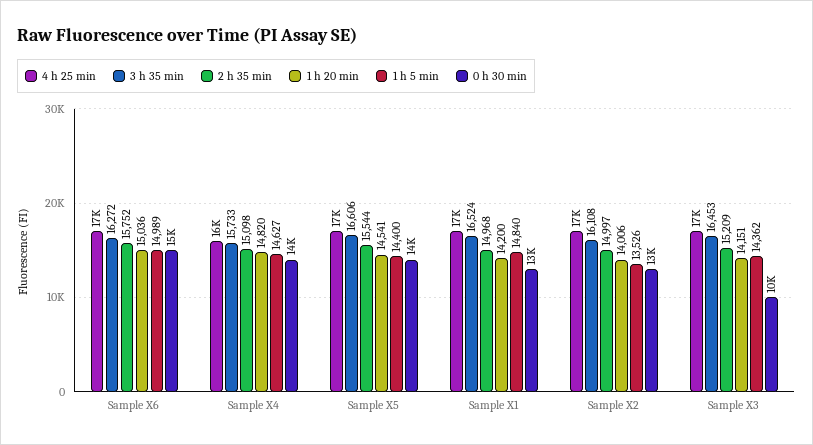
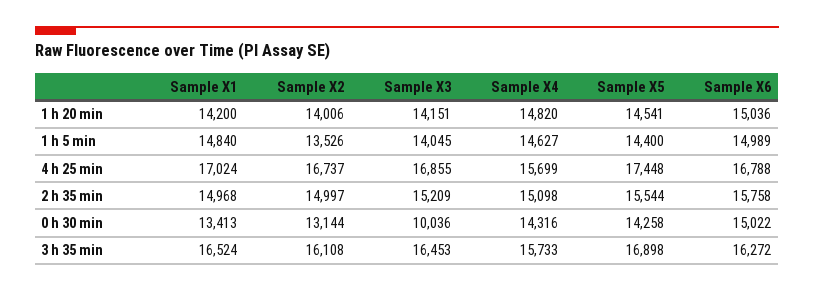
2 h 35 min, Sample X6: 15752 -> 15758
3 h 35 min, Sample X5: 16606 -> 16898
1 h 5 min, Sample X3: 14362 -> 14045

